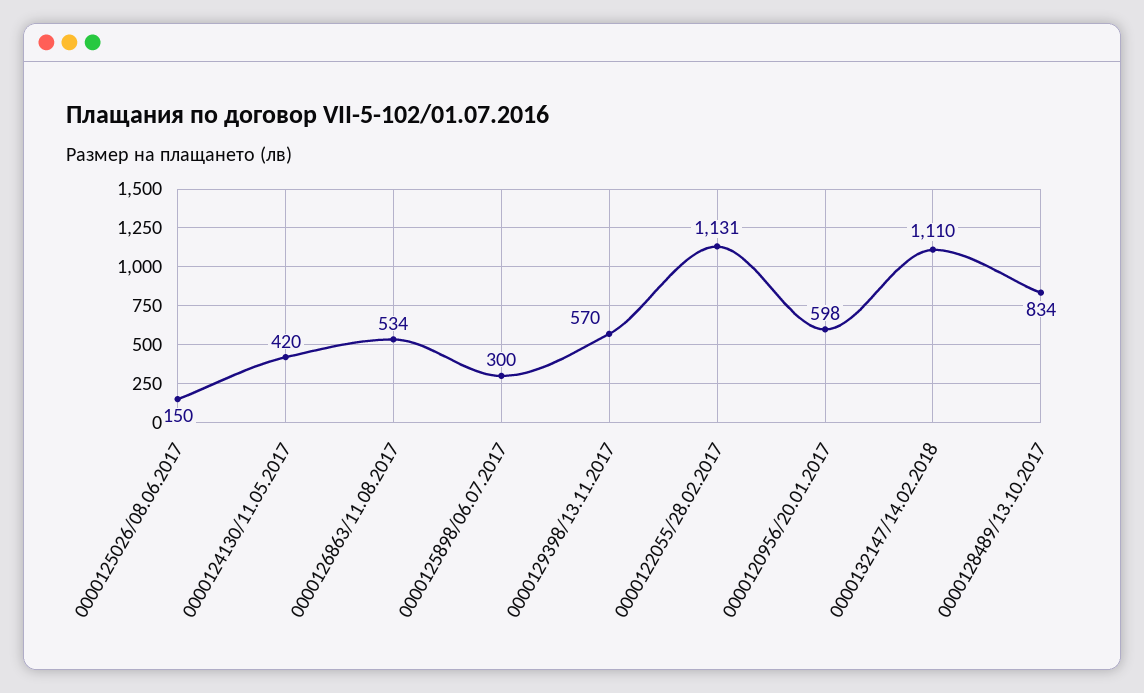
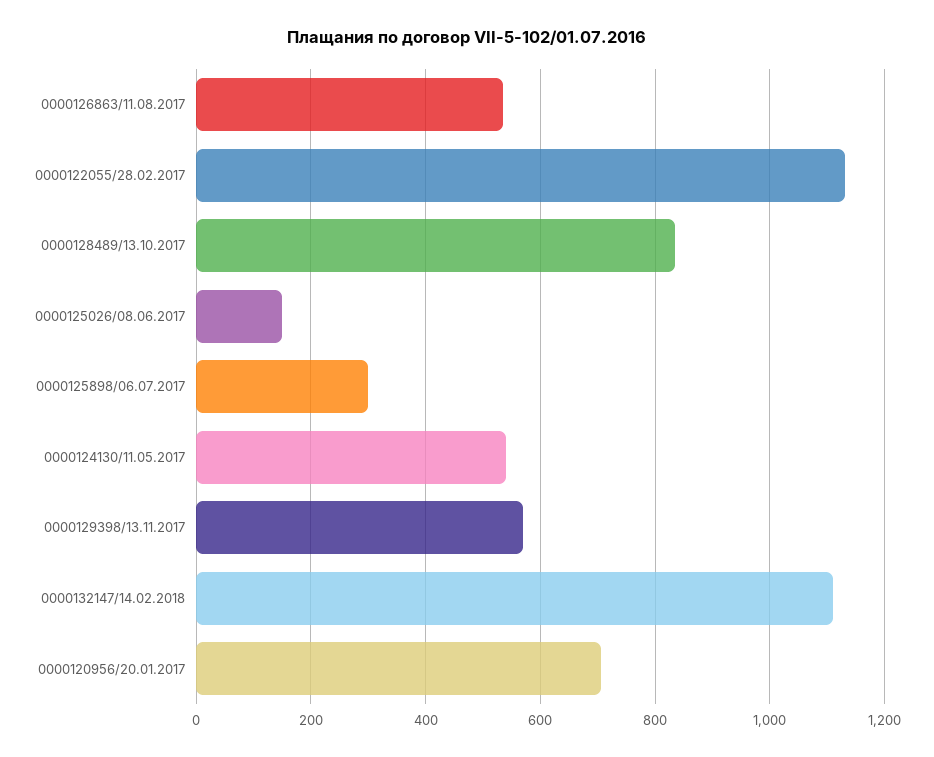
0000124130/11.05.2017: 420 -> 540
0000120956/20.01.2017: 598 -> 700

